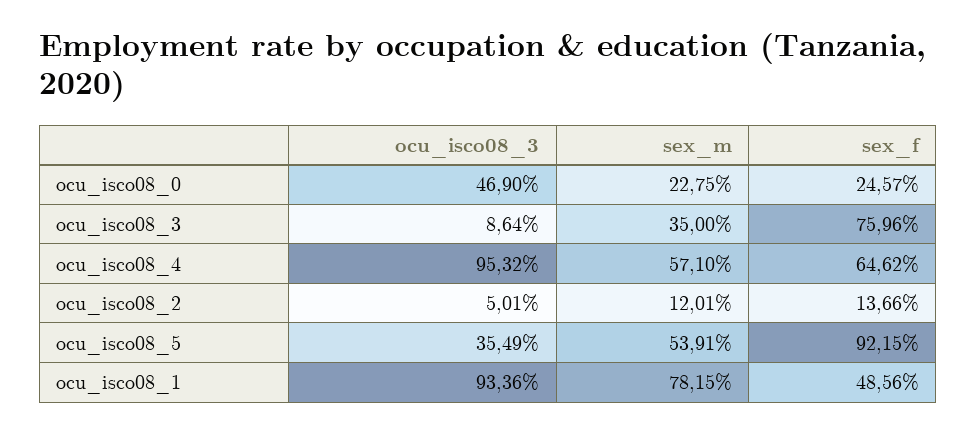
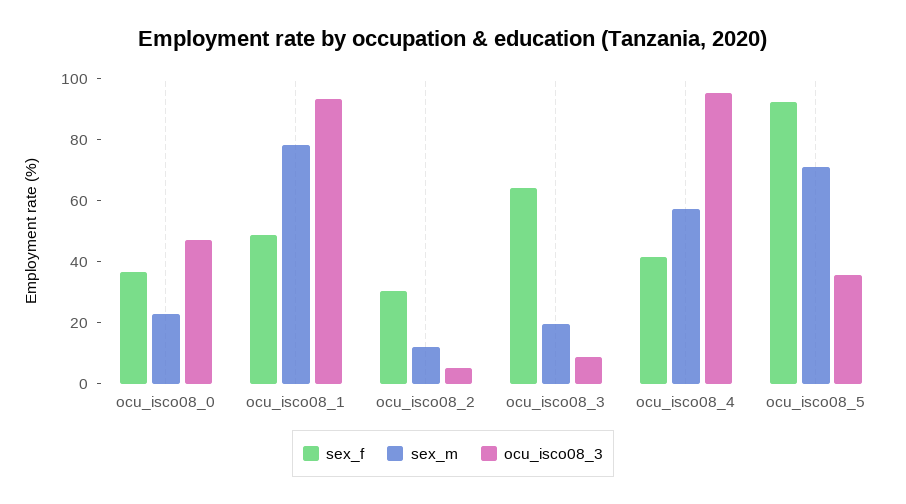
sex_f, ocu_isco08_0: 24.57 -> 35
sex_m, ocu_isco08_3: 35 -> 20
sex_f, ocu_isco08_3: 75.96 -> 65
sex_f, ocu_isco08_4: 64.62 -> 40
sex_f, ocu_isco08_2: 13.66 -> 30
sex_m, ocu_isco08_5: 53.91 -> 70

